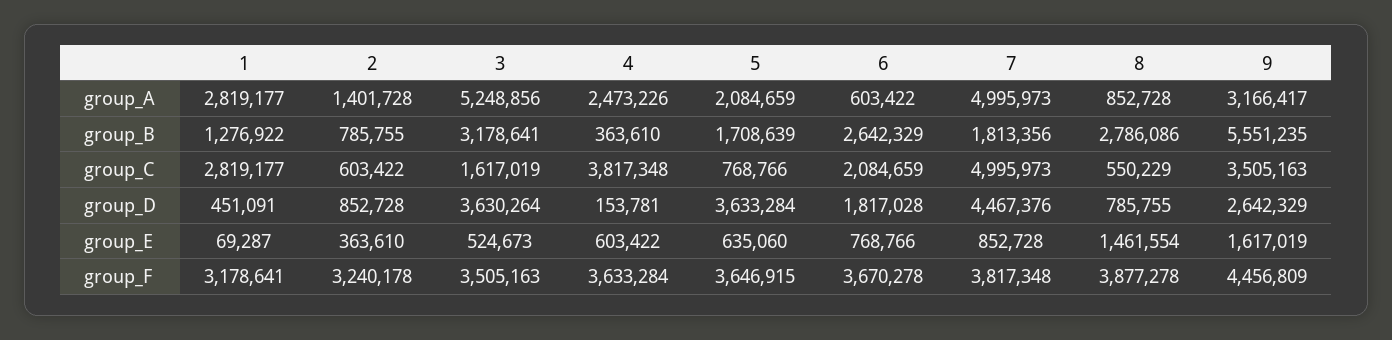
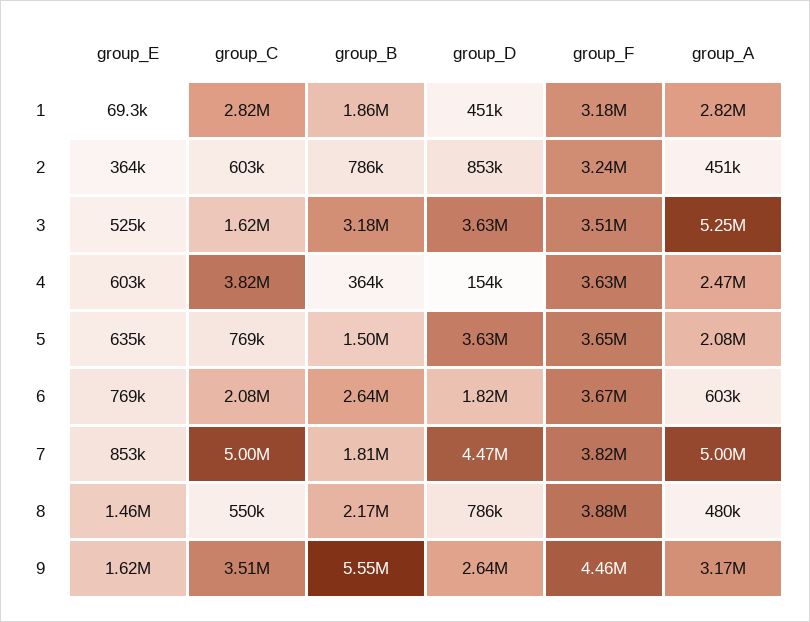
2, group_A: 1401728 -> 451000
8, group_A: 852728 -> 480000
1, group_B: 1276922 -> 1860000
5, group_B: 1708639 -> 1500000
8, group_B: 2786086 -> 2170000

